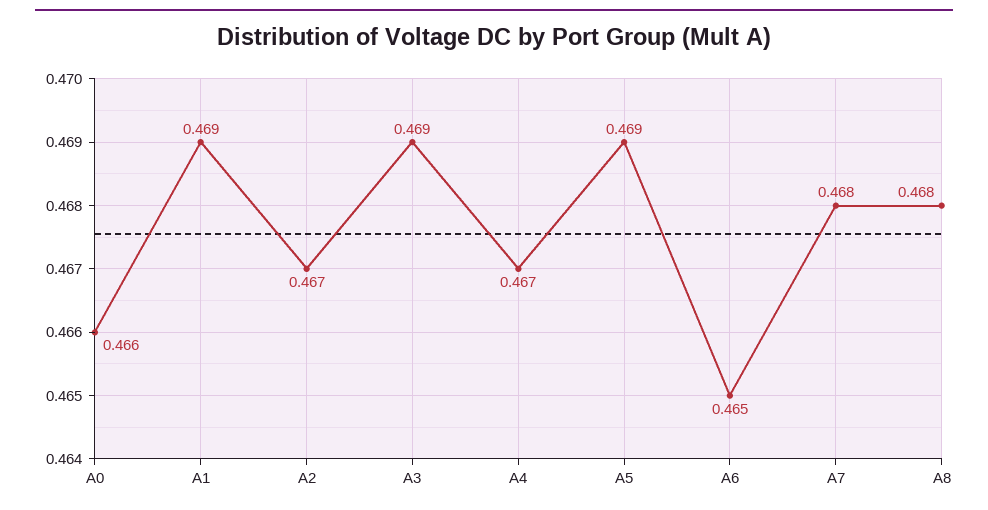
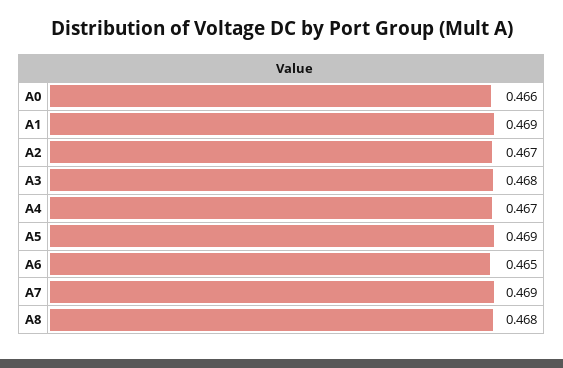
A3: 0.469 -> 0.468
A7: 0.468 -> 0.469

